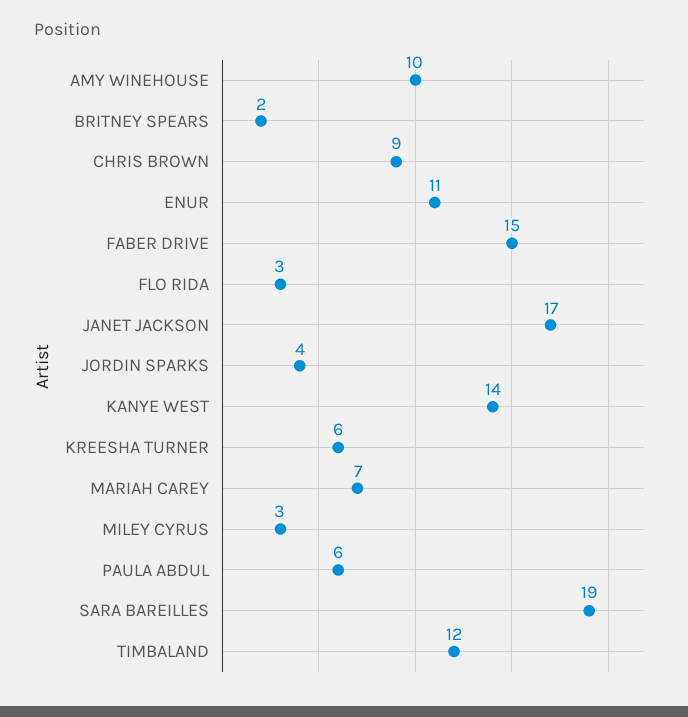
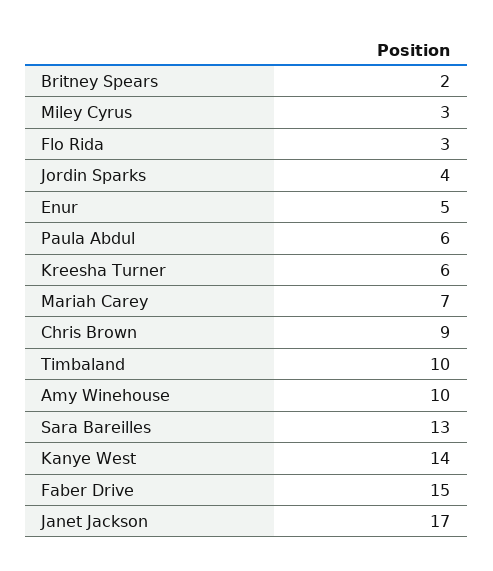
ENUR: 11 -> 5
SARA BAREILLES: 19 -> 13
TIMBALAND: 12 -> 10

